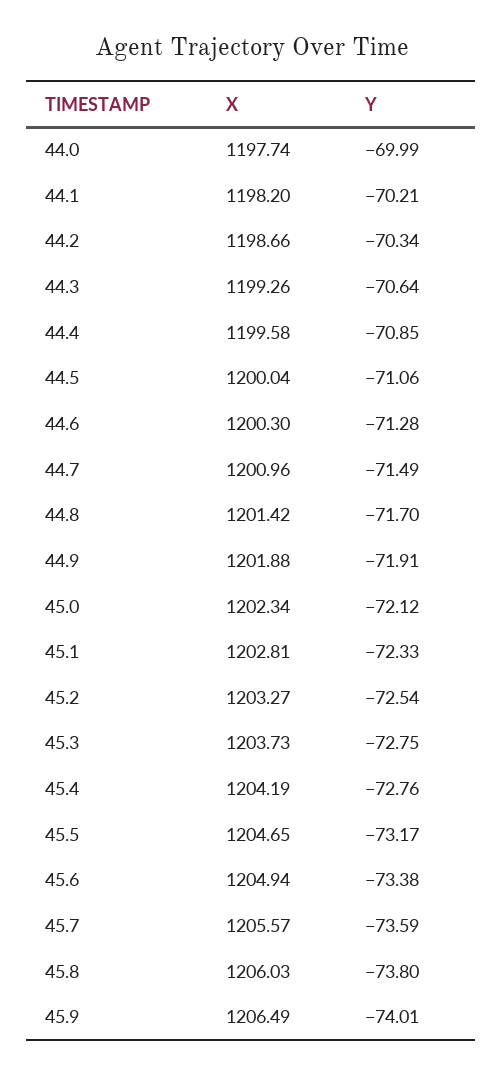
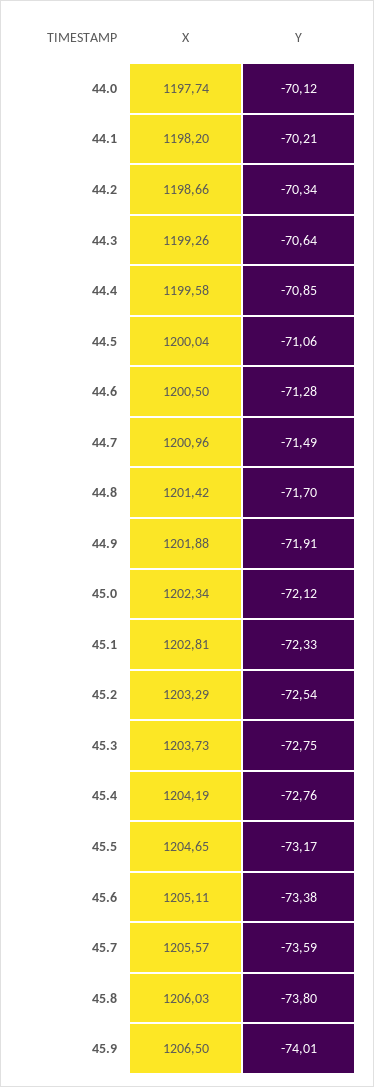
Y, 44.0: -69.99 -> -70.12
X, 44.6: 1200.3 -> 1200.5
X, 45.2: 1203.27 -> 1203.29
X, 45.6: 1204.94 -> 1205.11
X, 45.9: 1206.49 -> 1206.5

